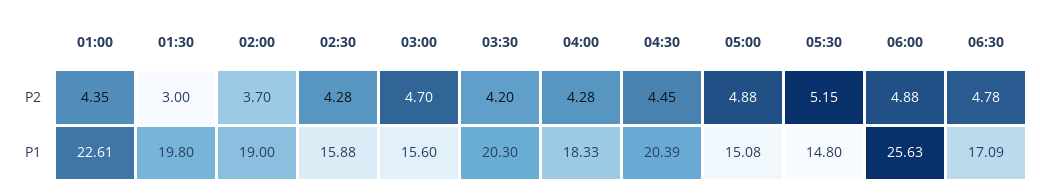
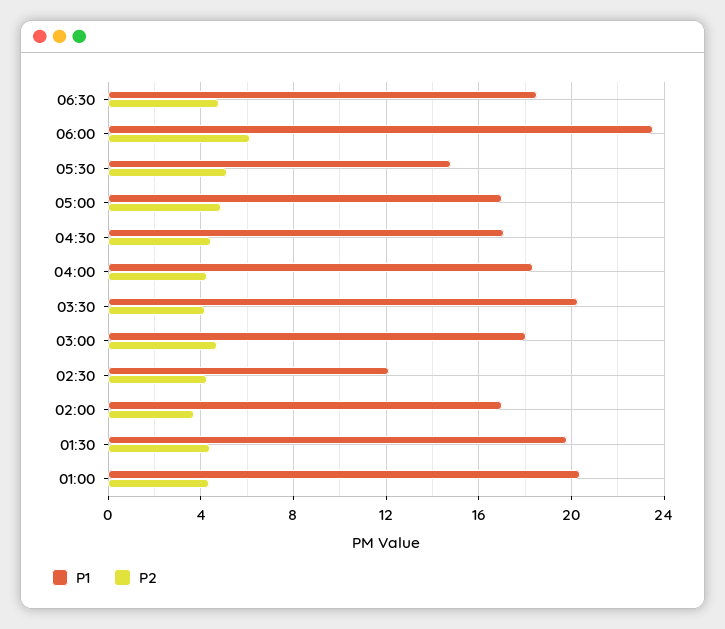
P2, 01:30: 3 -> 4.5
P2, 06:00: 4.88 -> 6
P1, 01:00: 22.61 -> 20.5
P1, 02:00: 19 -> 17
P1, 02:30: 15.88 -> 12
P1, 03:00: 15.6 -> 18
P1, 04:30: 20.39 -> 17
P1, 05:00: 15.08 -> 17
P1, 06:00: 25.63 -> 23.5
P1, 06:30: 17.09 -> 18.5

